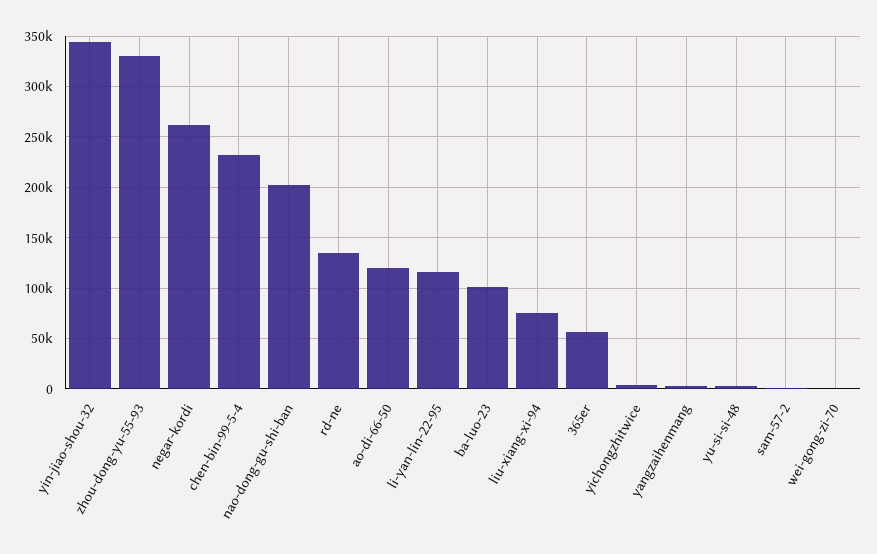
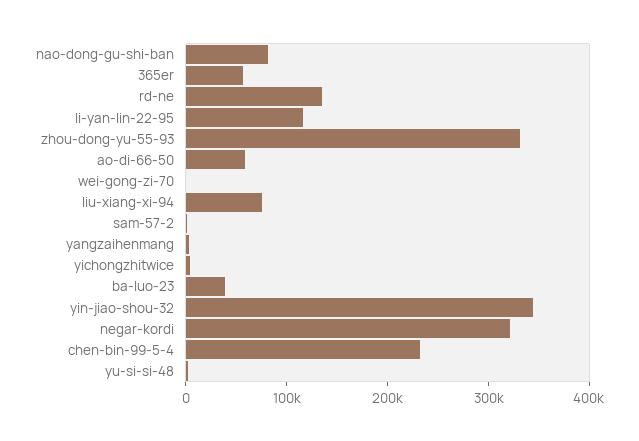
negar-kordi: 260000 -> 320000
nao-dong-gu-shi-ban: 200000 -> 80000
ao-di-66-50: 120000 -> 60000
ba-luo-23: 100000 -> 40000

